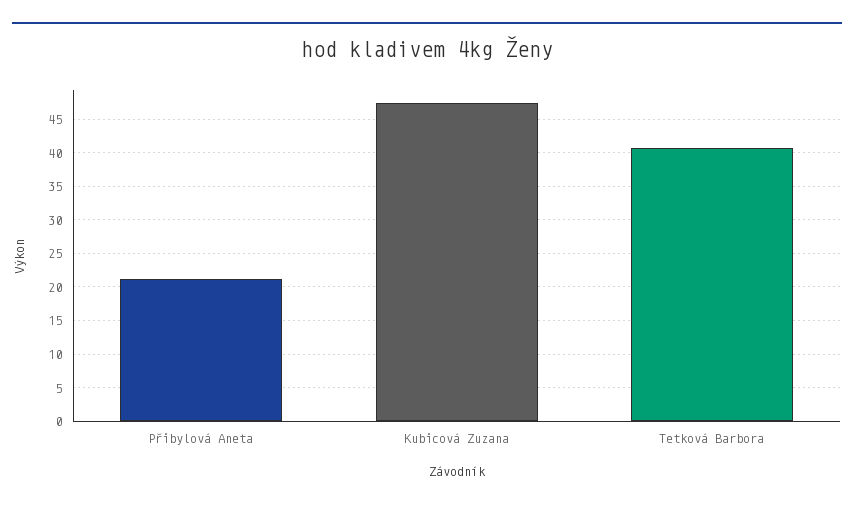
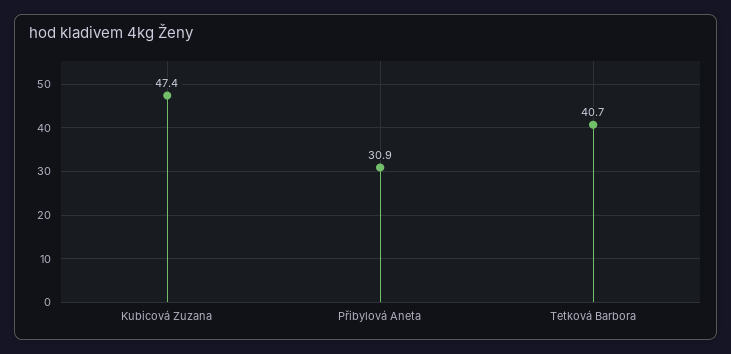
Přibylová Aneta: 21 -> 30.9

